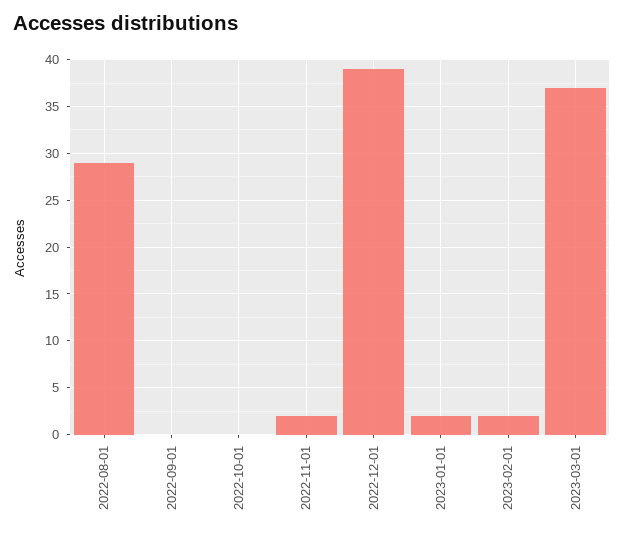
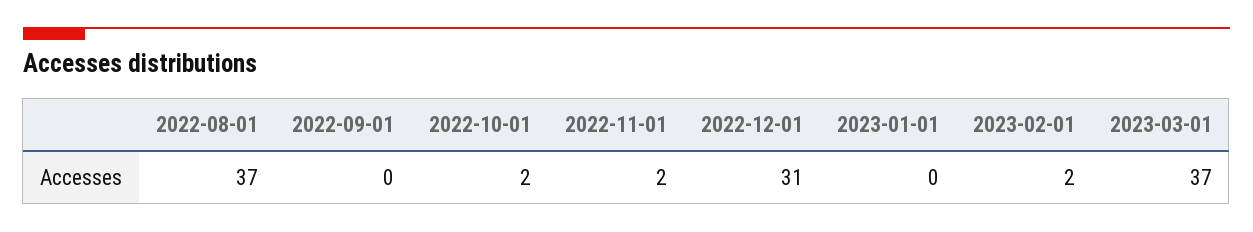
2022-08-01: 29 -> 37
2022-10-01: 0 -> 2
2022-12-01: 39 -> 31
2023-01-01: 2 -> 0

